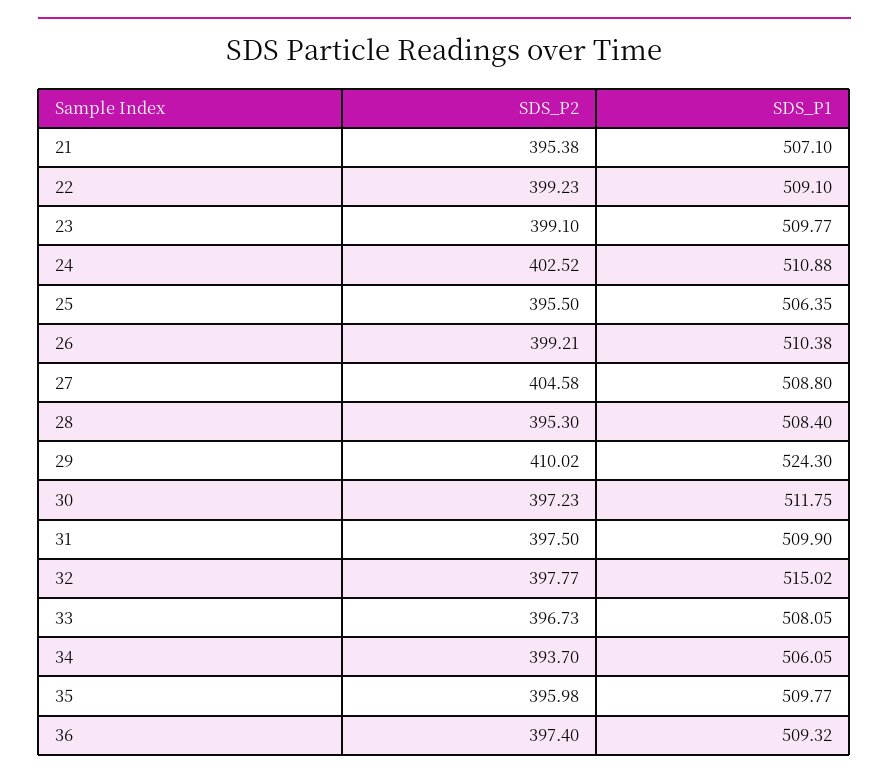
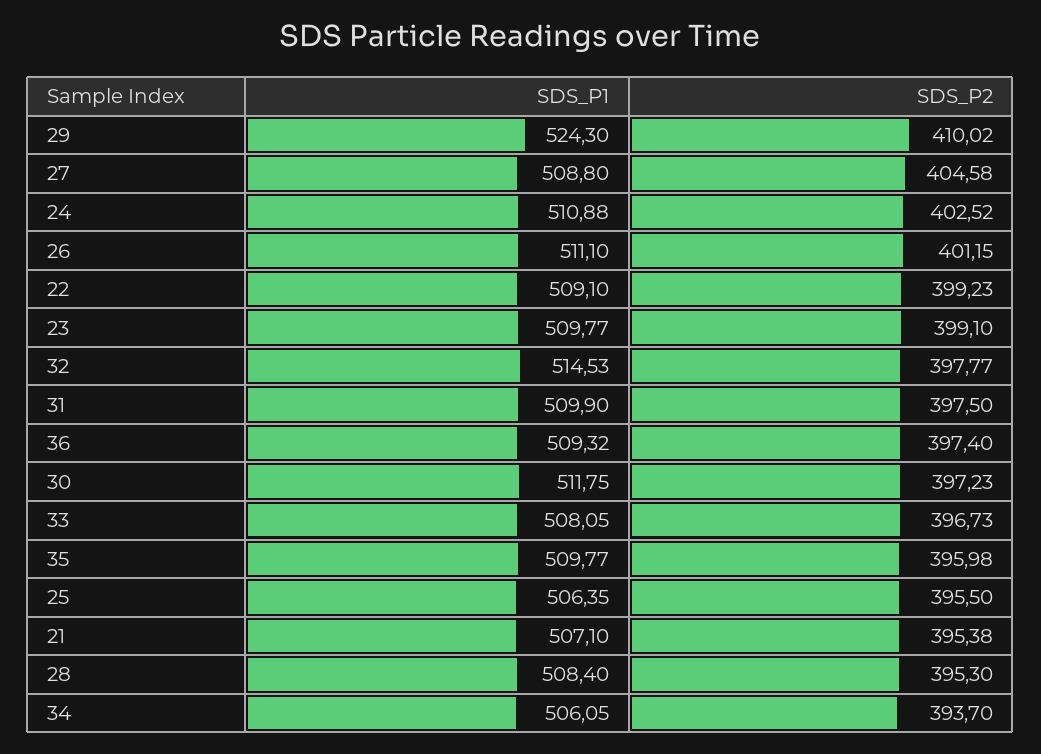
SDS_P2, 26: 399.21 -> 401.15
SDS_P1, 26: 510.38 -> 511.1
SDS_P1, 32: 515.02 -> 514.53

